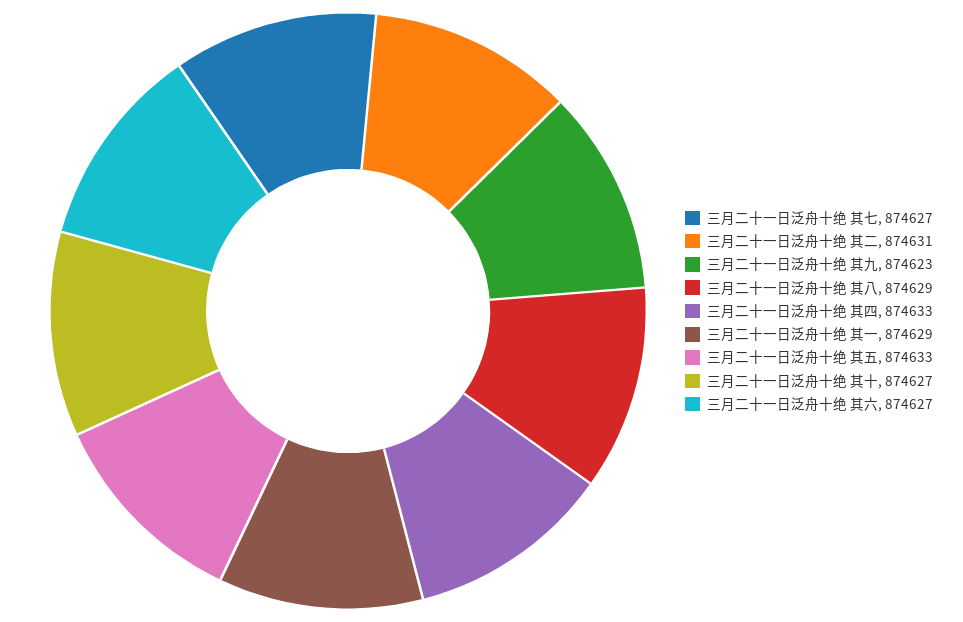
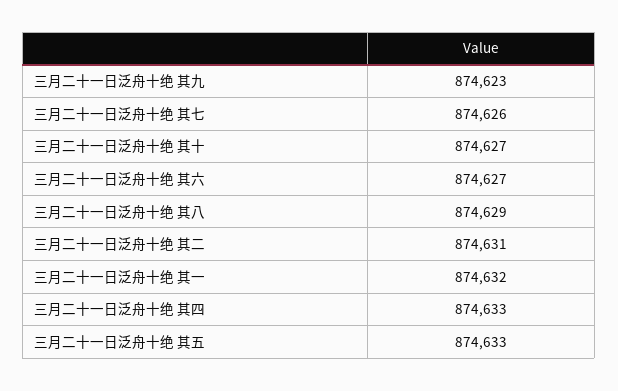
三月二十一日泛舟十绝 其七: 874627 -> 874626
三月二十一日泛舟十绝 其一: 874629 -> 874632

